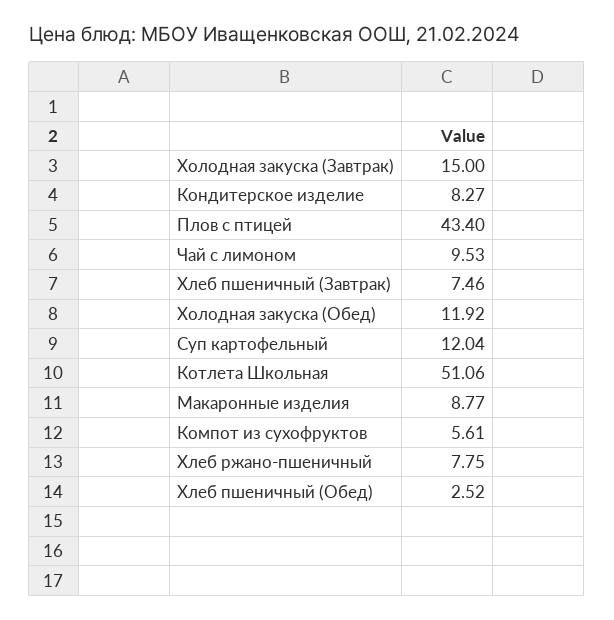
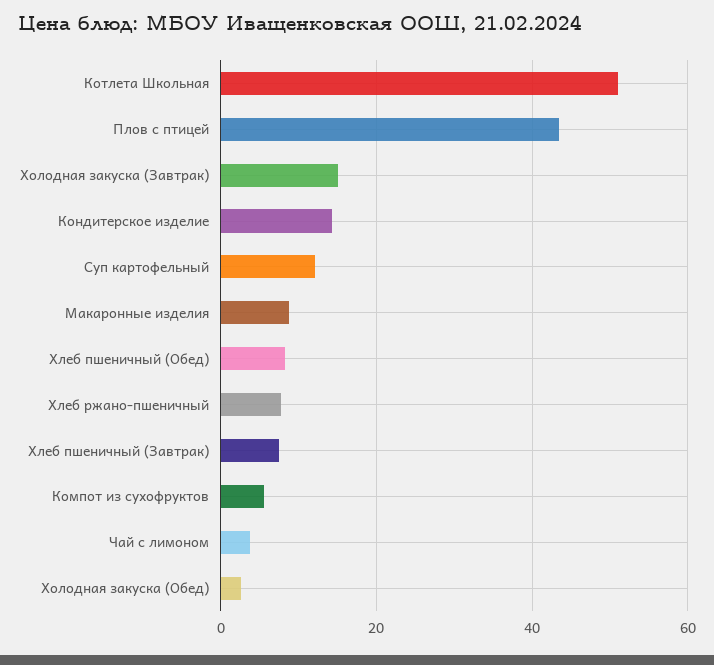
Кондитерское изделие: 8.27 -> 14
Чай с лимоном: 9.53 -> 4
Холодная закуска (Обед): 11.92 -> 2
Хлеб пшеничный (Обед): 2.52 -> 8

